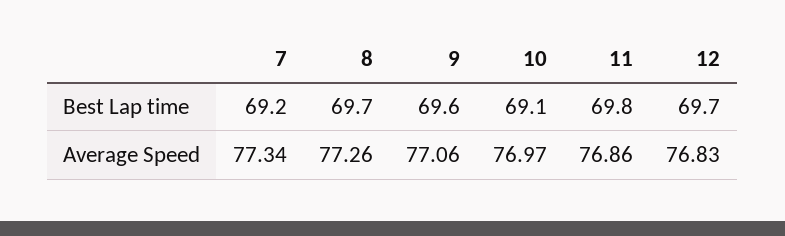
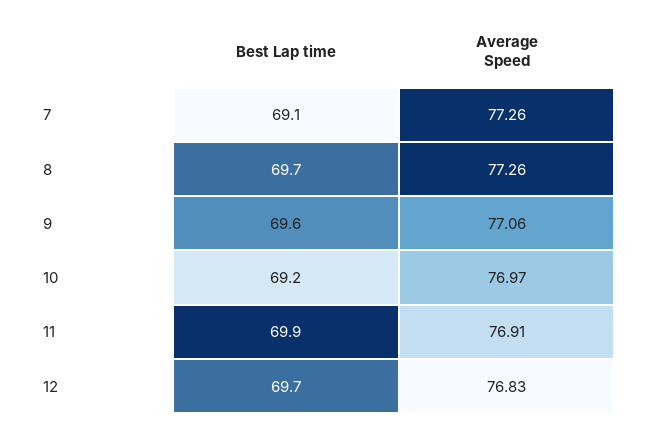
7, Best Lap time: 69.2 -> 69.1
10, Best Lap time: 69.1 -> 69.2
11, Best Lap time: 69.8 -> 69.9
7, Average Speed: 77.34 -> 77.26
11, Average Speed: 76.86 -> 76.91

